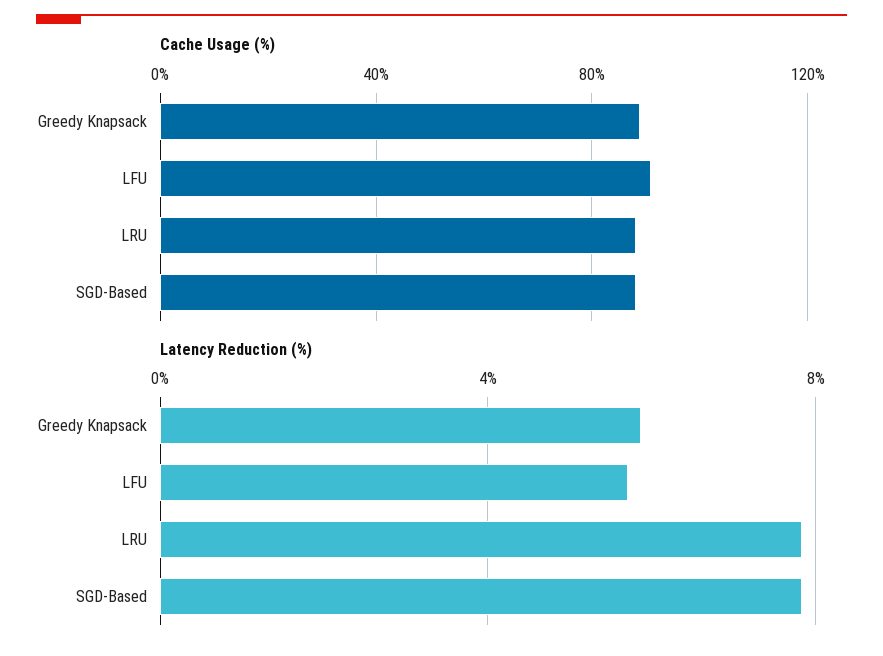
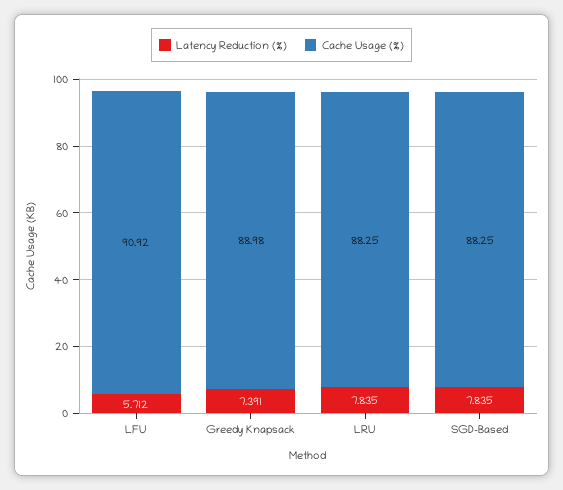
Latency Reduction (%), Greedy Knapsack: 6 -> 7.391

